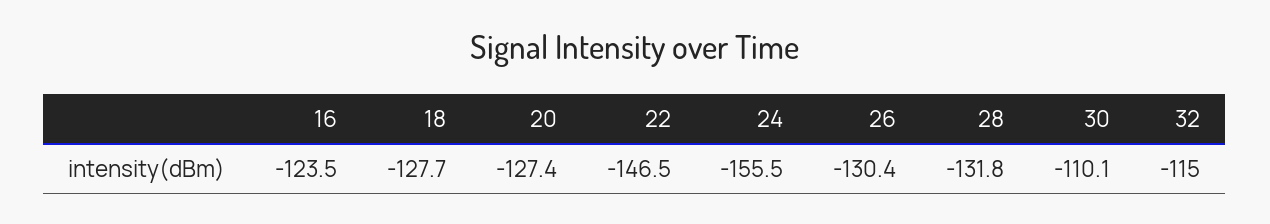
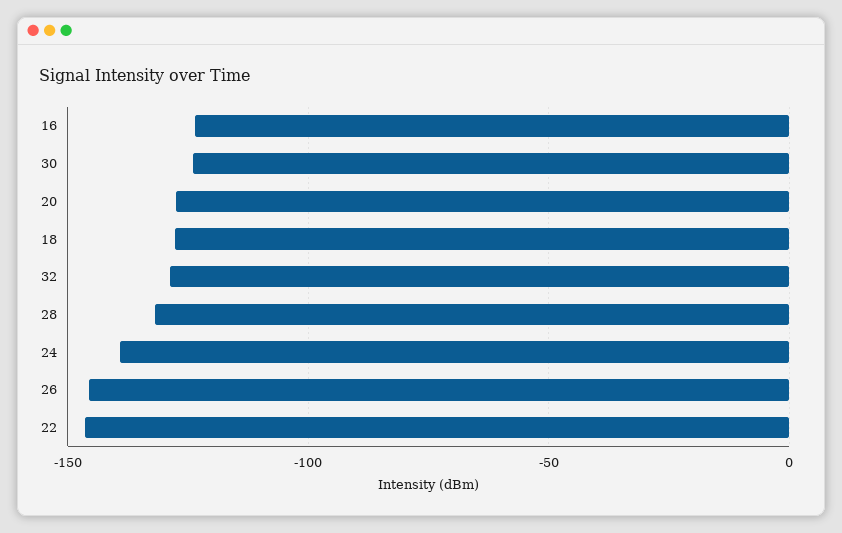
24: -155.5 -> -140
26: -130.4 -> -145
30: -110.1 -> -125
32: -115 -> -130

